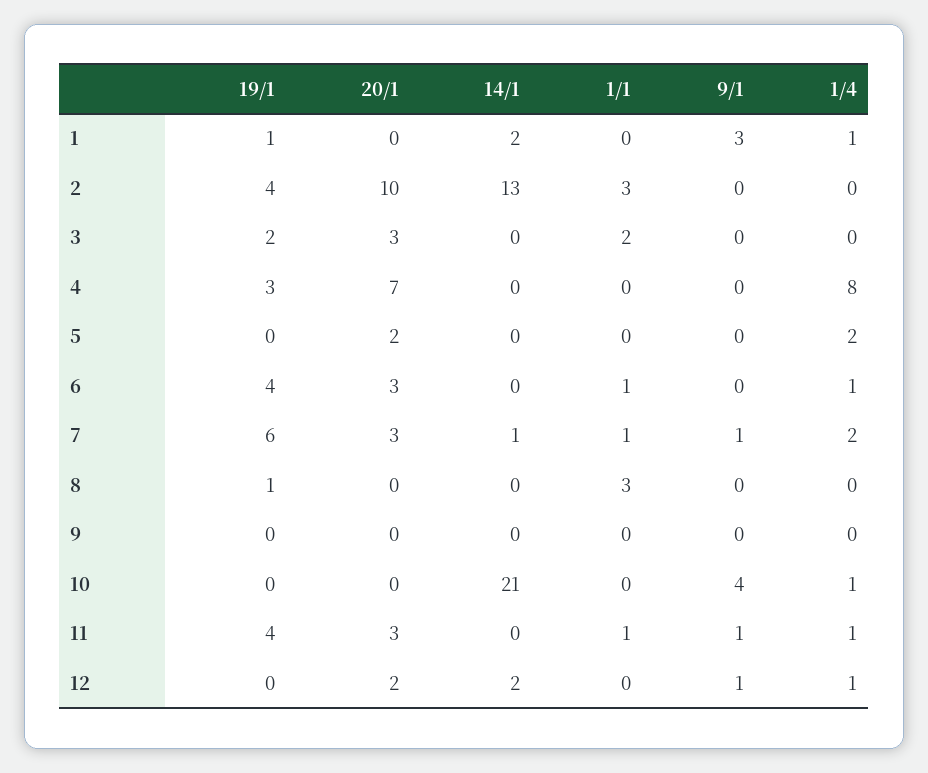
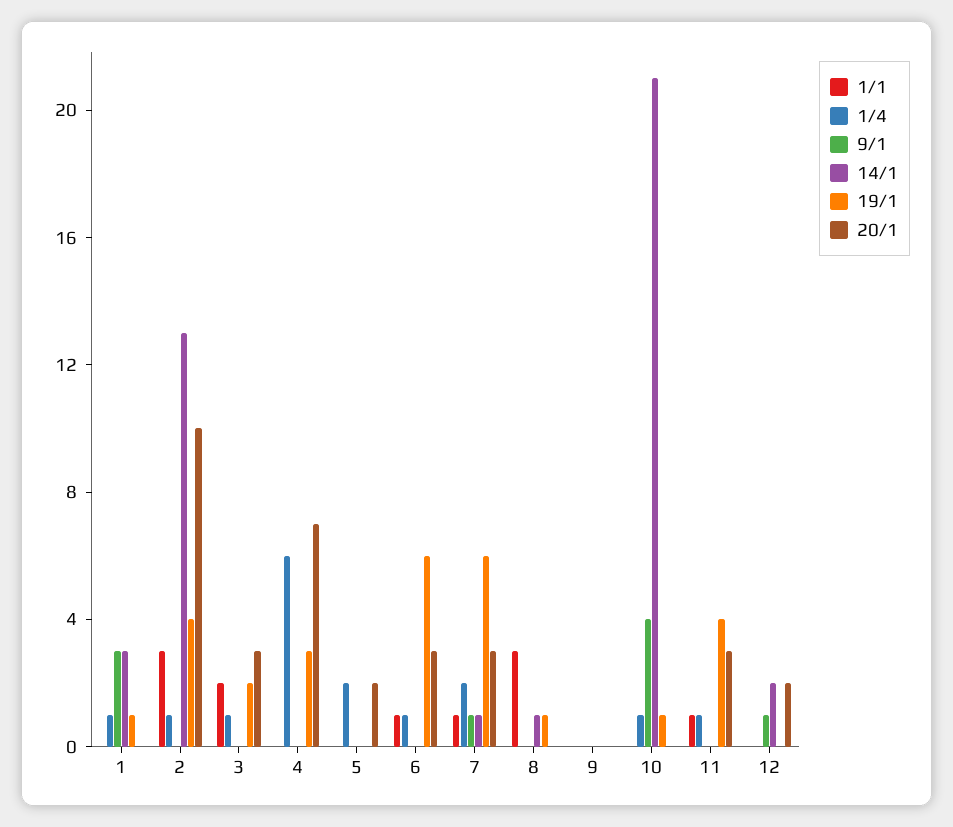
14/1, 1: 2 -> 3
1/4, 2: 0 -> 1
1/4, 3: 0 -> 1
1/4, 4: 8 -> 6
19/1, 6: 4 -> 6
14/1, 8: 0 -> 1
19/1, 10: 0 -> 1
9/1, 11: 1 -> 0
1/4, 12: 1 -> 0

